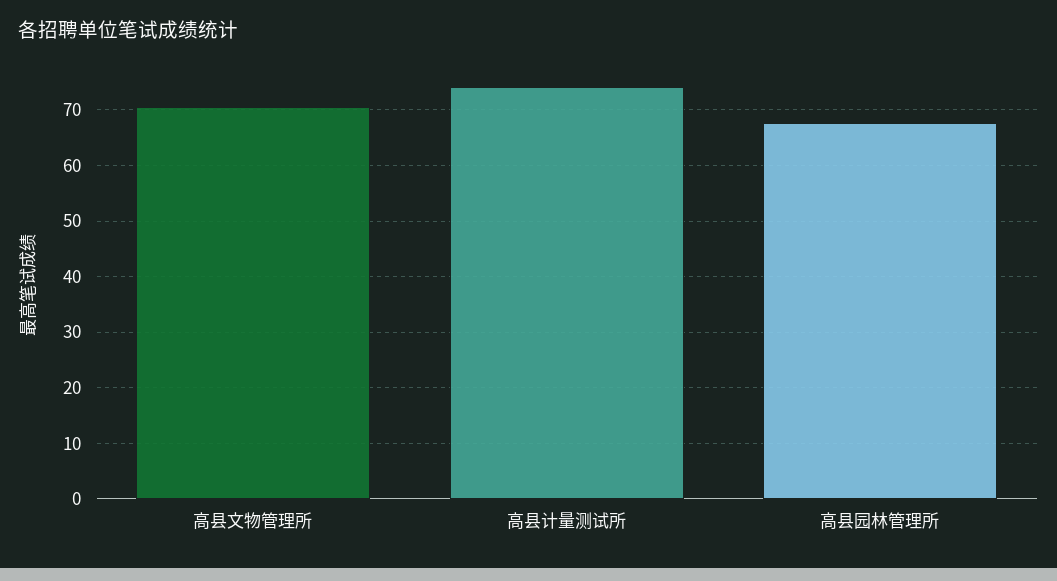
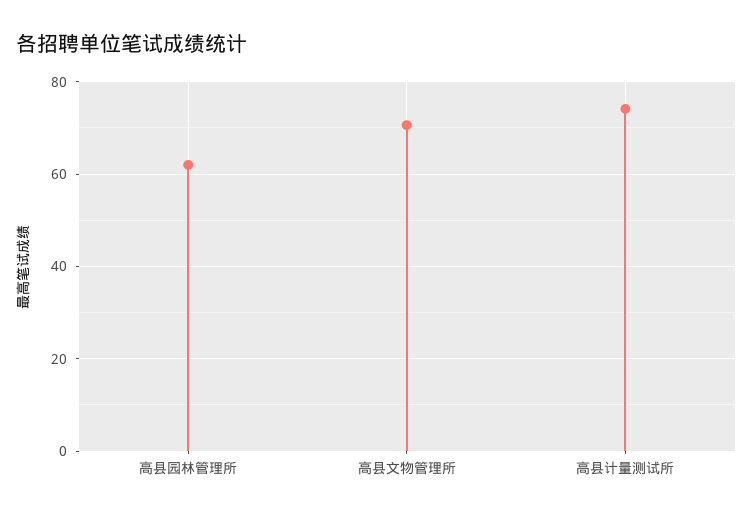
高县园林管理所: 68 -> 62

